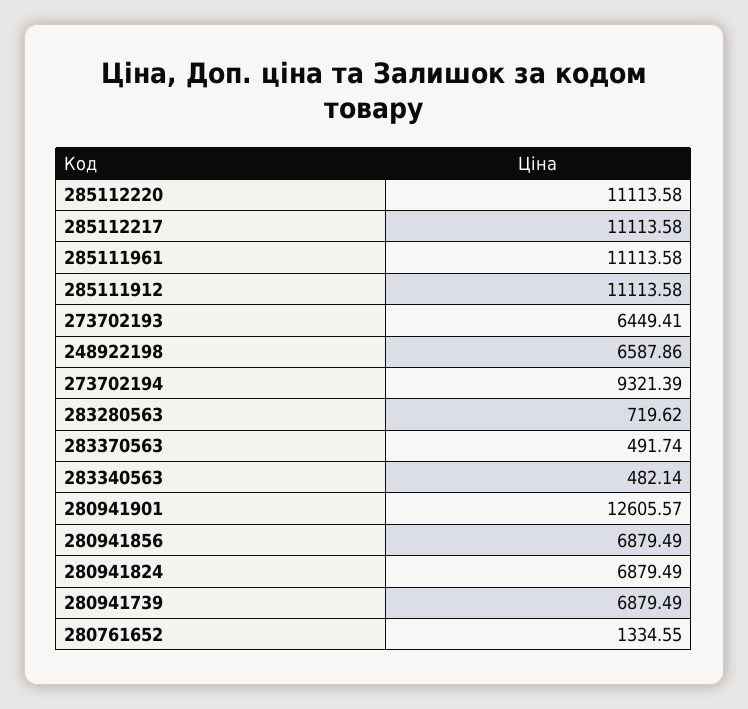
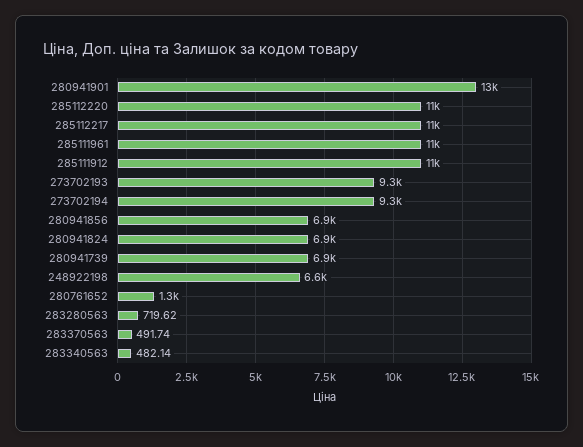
273702193: 6449.41 -> 9300

